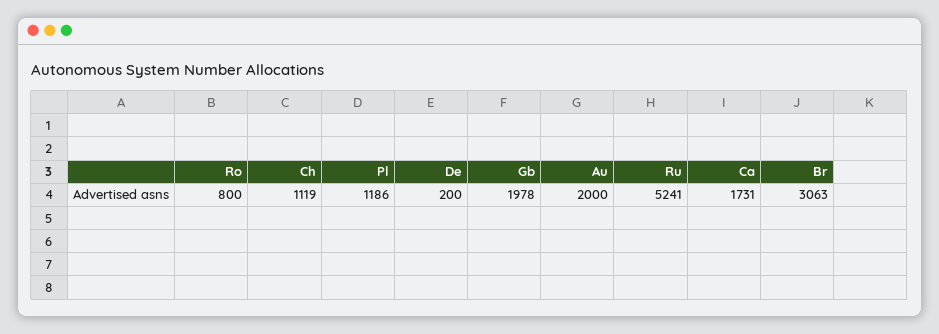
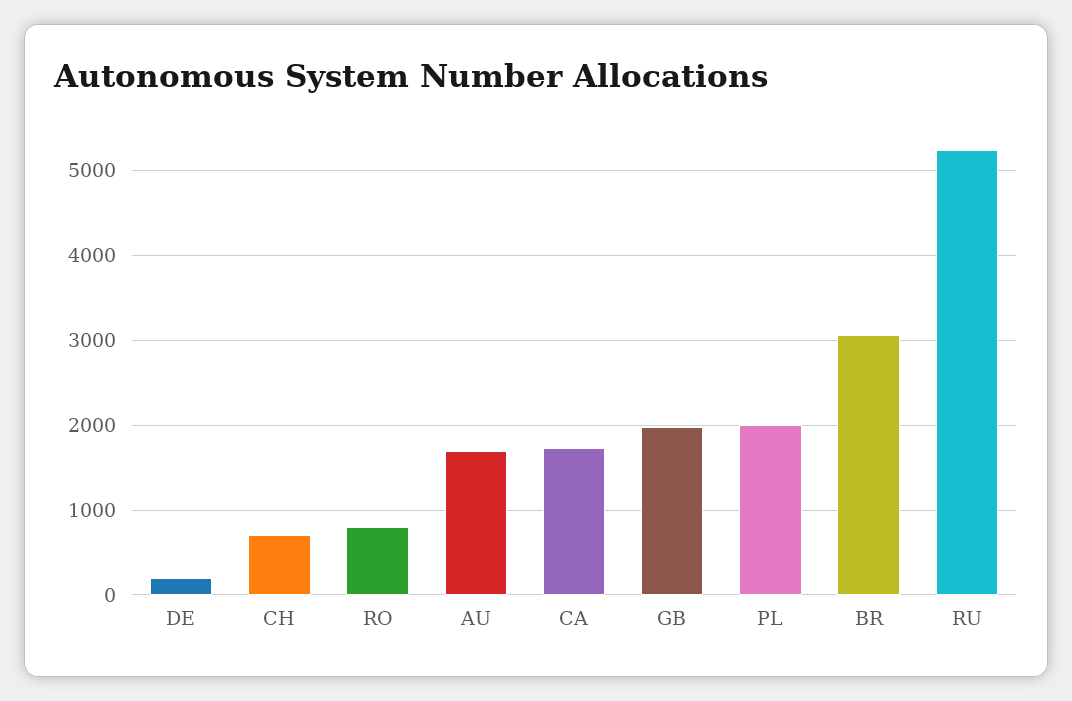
Ch: 1119 -> 700
Pl: 1186 -> 2000
Au: 2000 -> 1700

